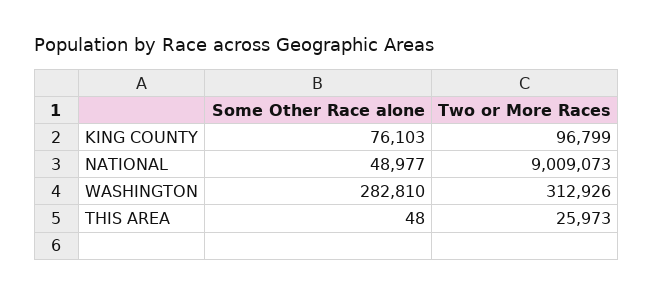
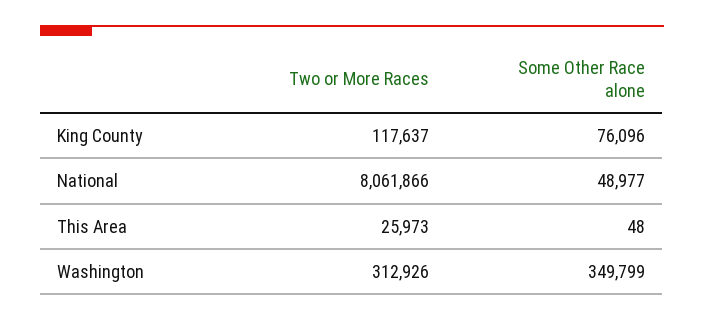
Some Other Race alone, KING COUNTY: 76103 -> 76096
Two or More Races, KING COUNTY: 96799 -> 117637
Two or More Races, NATIONAL: 9009073 -> 8061866
Some Other Race alone, WASHINGTON: 282810 -> 349799

